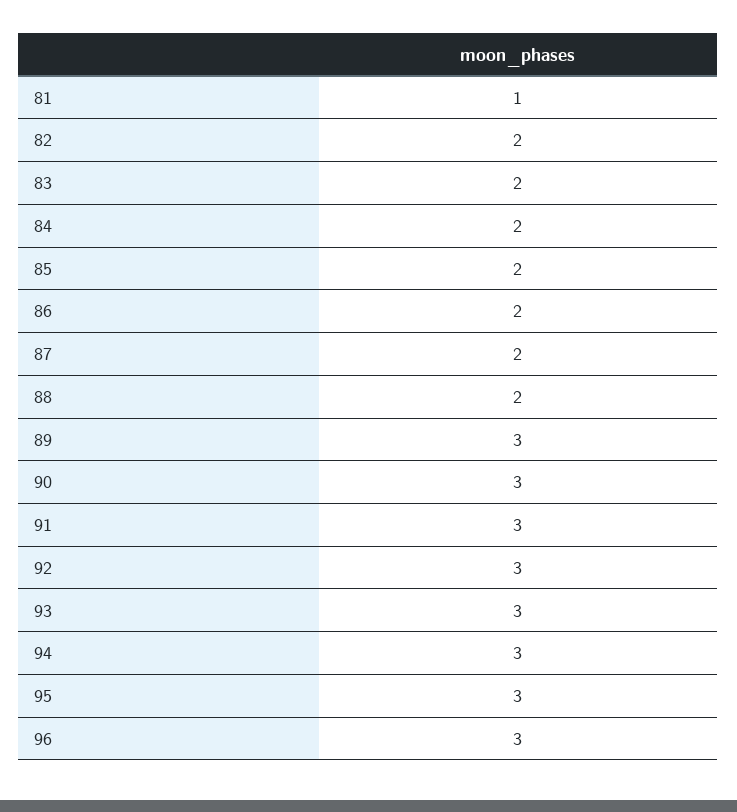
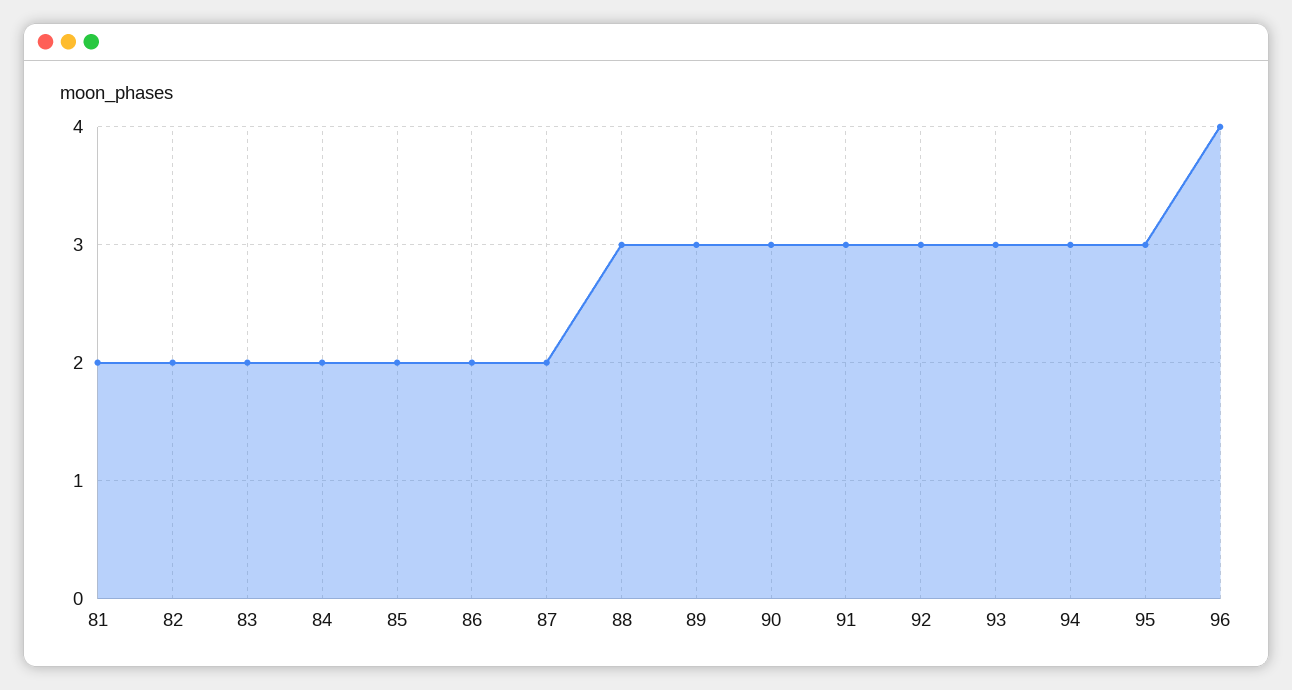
81: 1 -> 2
88: 2 -> 3
96: 3 -> 4

